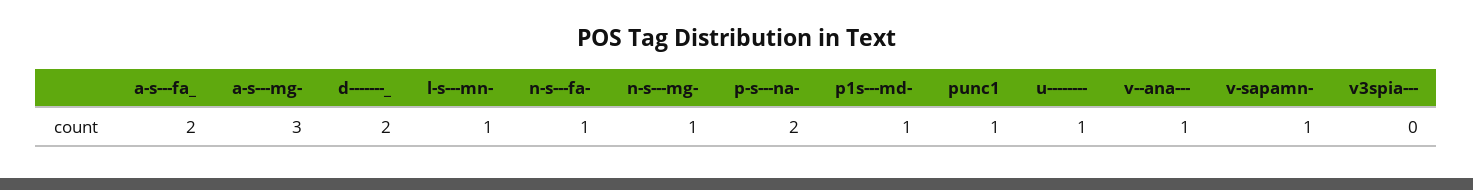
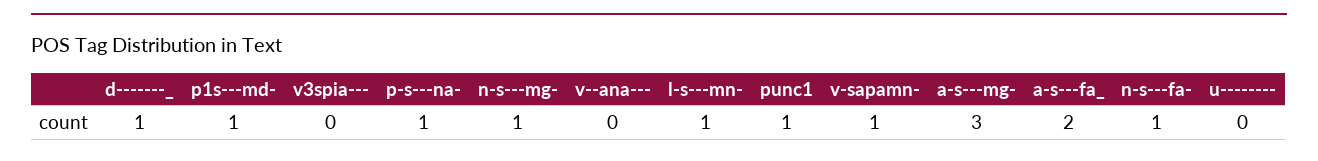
d-------_: 2 -> 1
p-s---na-: 2 -> 1
u--------: 1 -> 0
v--ana---: 1 -> 0

